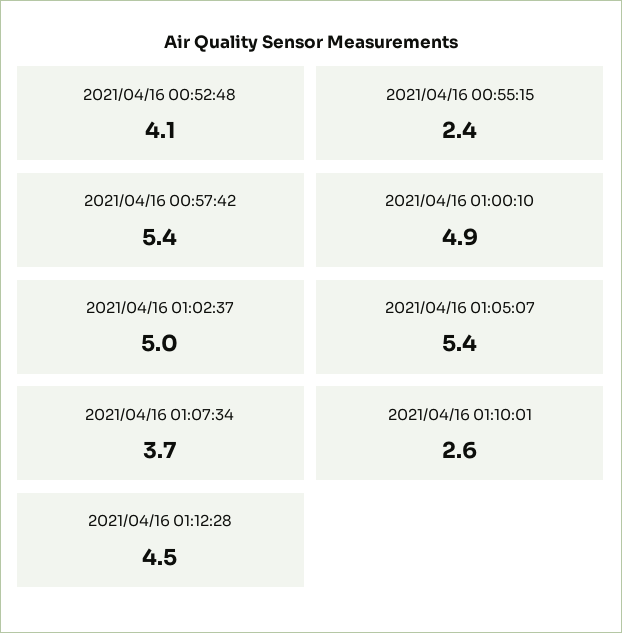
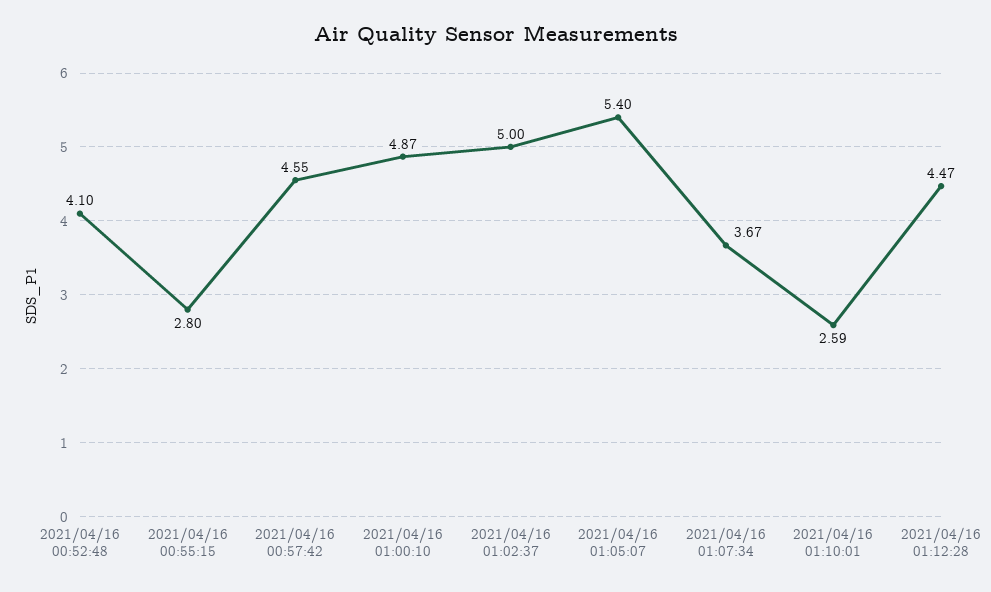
2021/04/16 00:55:15: 2.4 -> 2.8
2021/04/16 00:57:42: 5.4 -> 4.55

